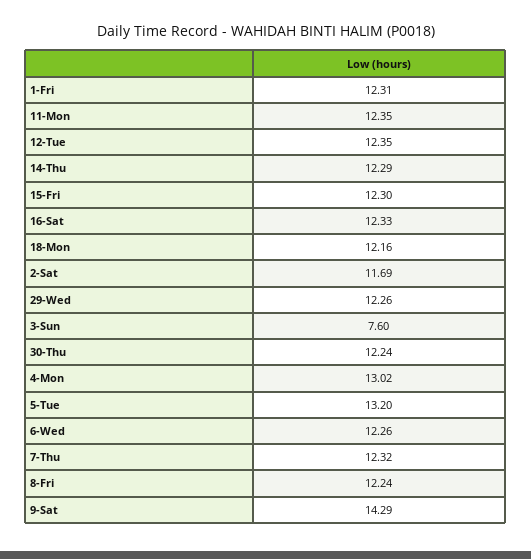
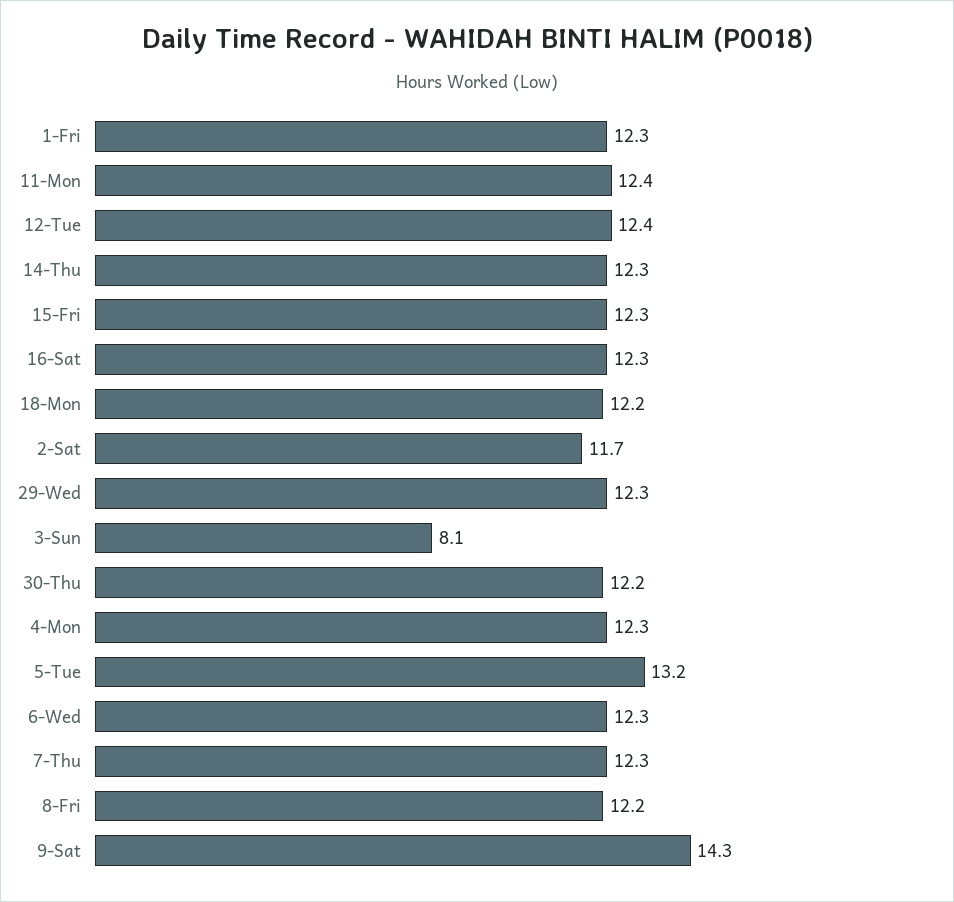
3-Sun: 7.6 -> 8.1
4-Mon: 13.02 -> 12.3

